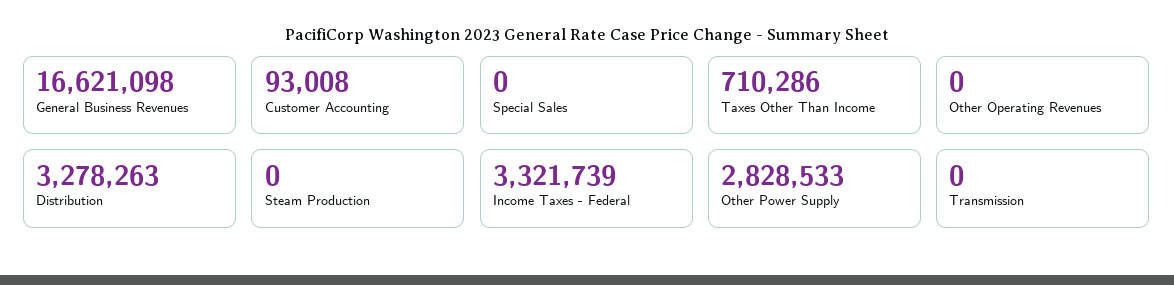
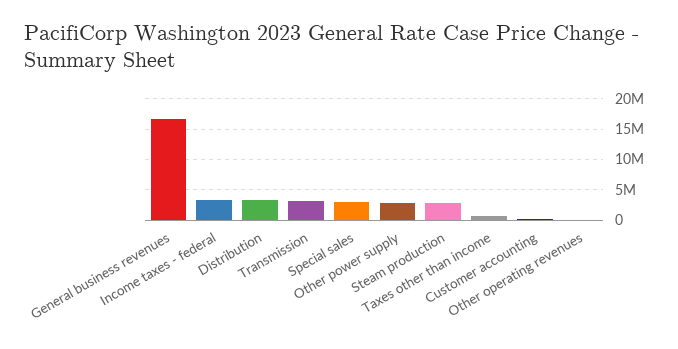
Special Sales: 0 -> 3000000
Steam Production: 0 -> 3000000
Transmission: 0 -> 3000000

